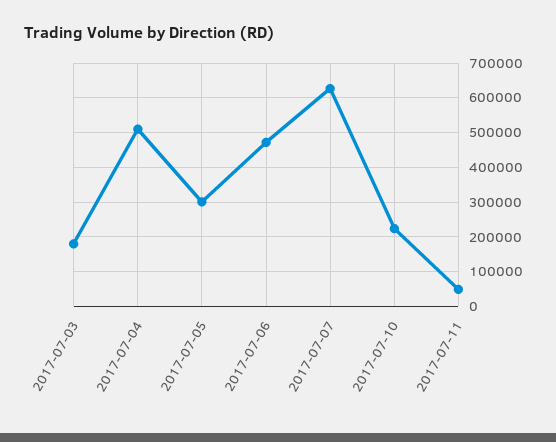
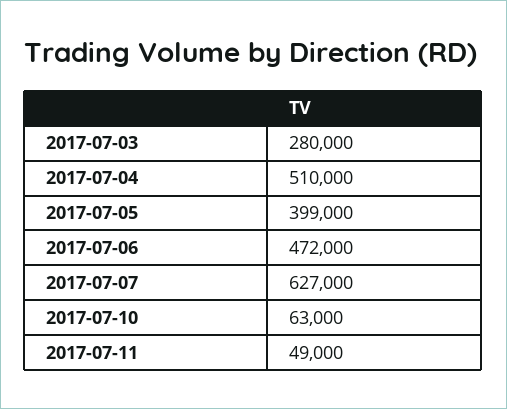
2017-07-03: 180000 -> 280000
2017-07-05: 300000 -> 399000
2017-07-10: 220000 -> 63000

